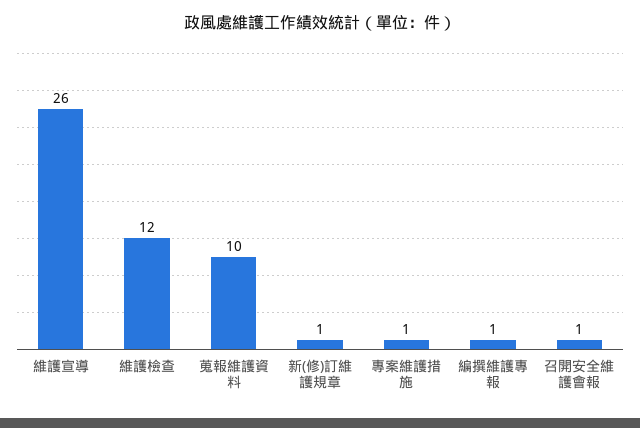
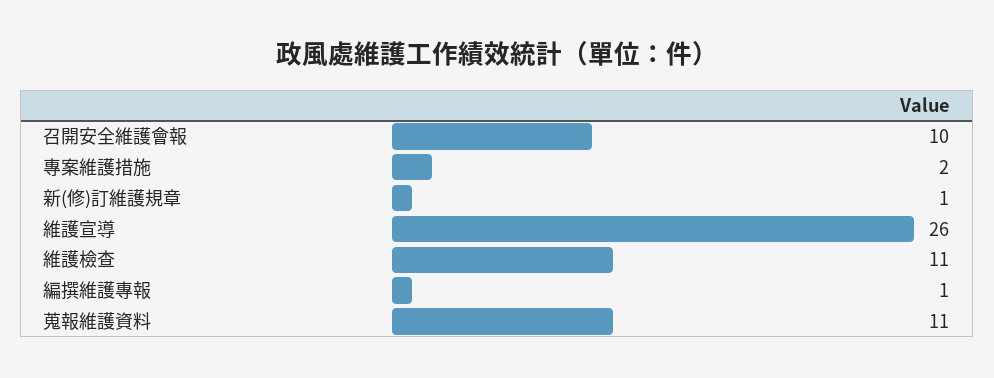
維護檢查: 12 -> 11
蒐報維護資料: 10 -> 11
專案維護措施: 1 -> 2
召開安全維護會報: 1 -> 10

